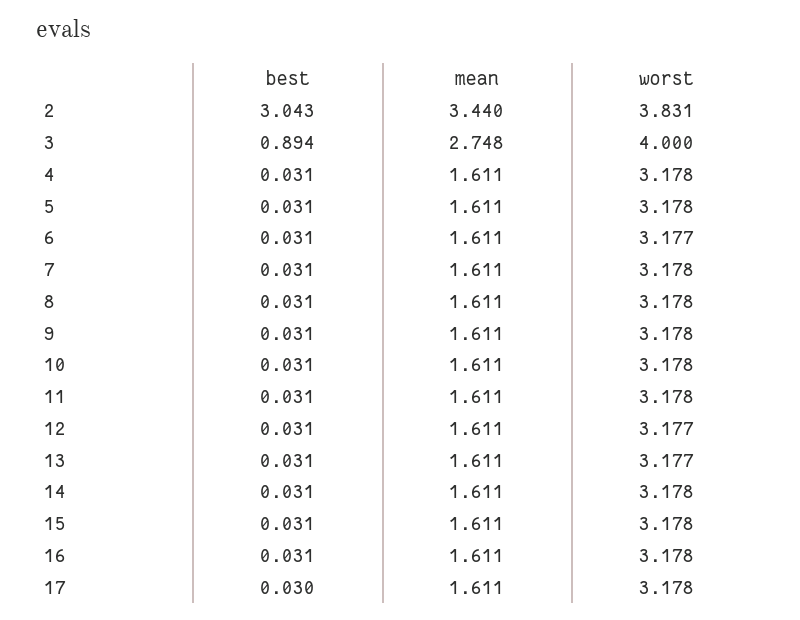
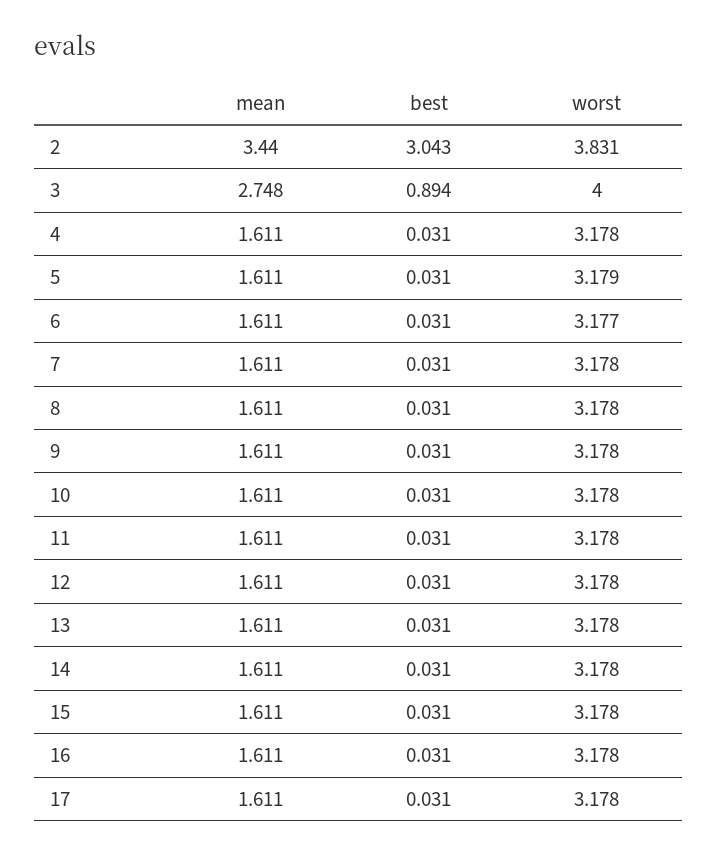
worst, 5: 3.178 -> 3.179
worst, 12: 3.177 -> 3.178
worst, 13: 3.177 -> 3.178
best, 17: 0.03 -> 0.031

